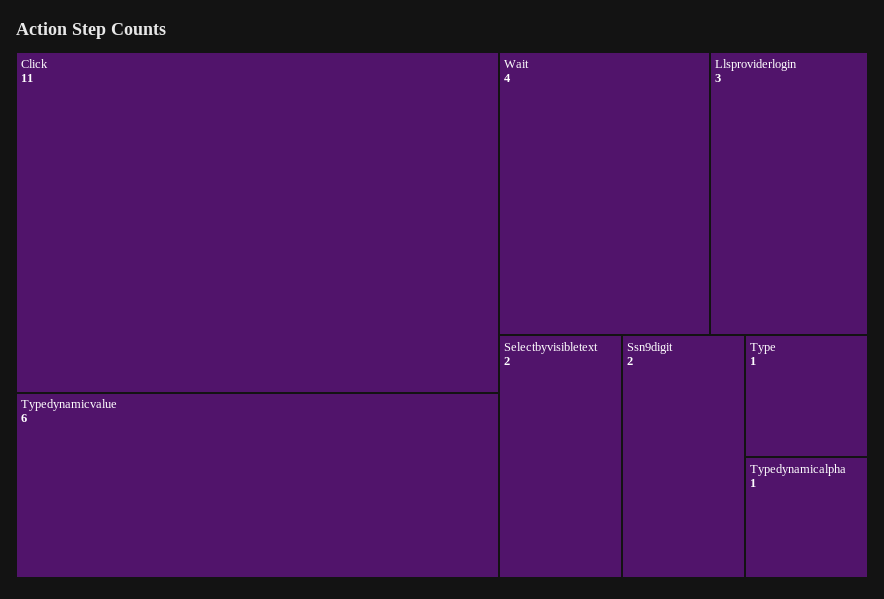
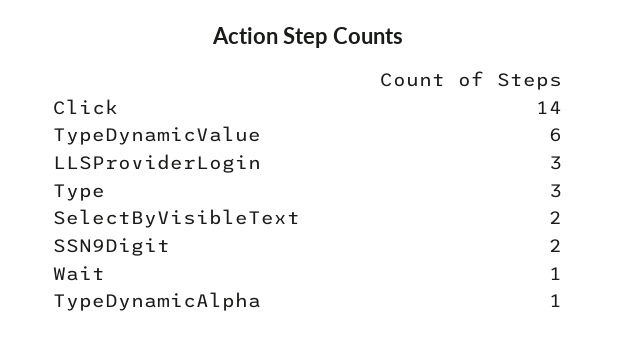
Click: 11 -> 14
Wait: 4 -> 1
Type: 1 -> 3

